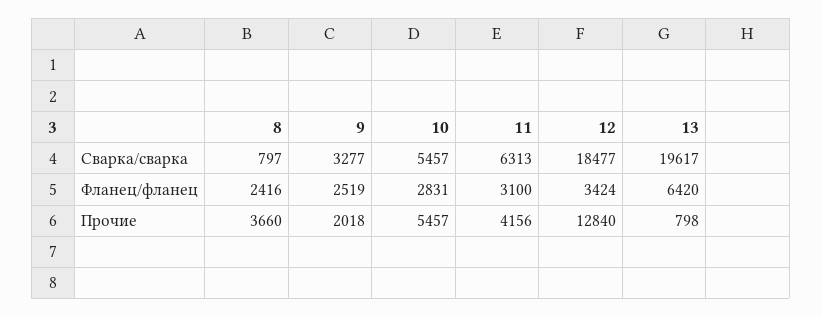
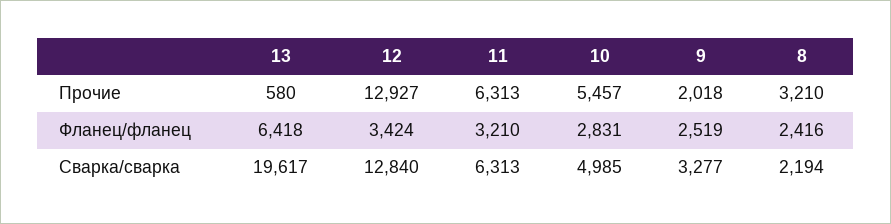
8, Сварка/сварка: 797 -> 2194
10, Сварка/сварка: 5457 -> 4985
12, Сварка/сварка: 18477 -> 12840
11, Фланец/фланец: 3100 -> 3210
13, Фланец/фланец: 6420 -> 6418
8, Прочие: 3660 -> 3210
11, Прочие: 4156 -> 6313
12, Прочие: 12840 -> 12927
13, Прочие: 798 -> 580

